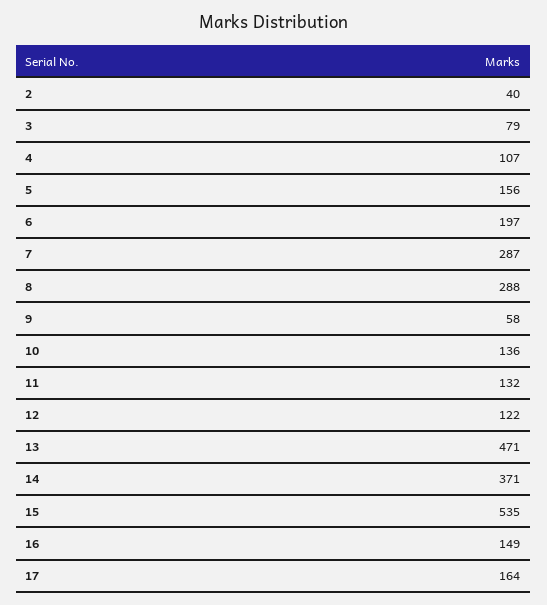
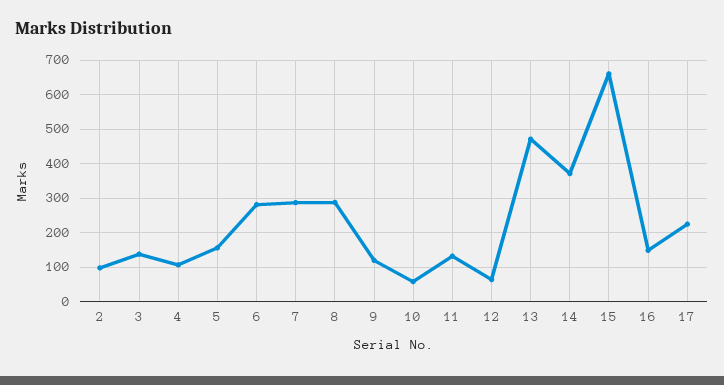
2: 40 -> 100
3: 79 -> 140
6: 197 -> 280
9: 58 -> 120
10: 136 -> 60
12: 122 -> 60
15: 535 -> 660
17: 164 -> 220

